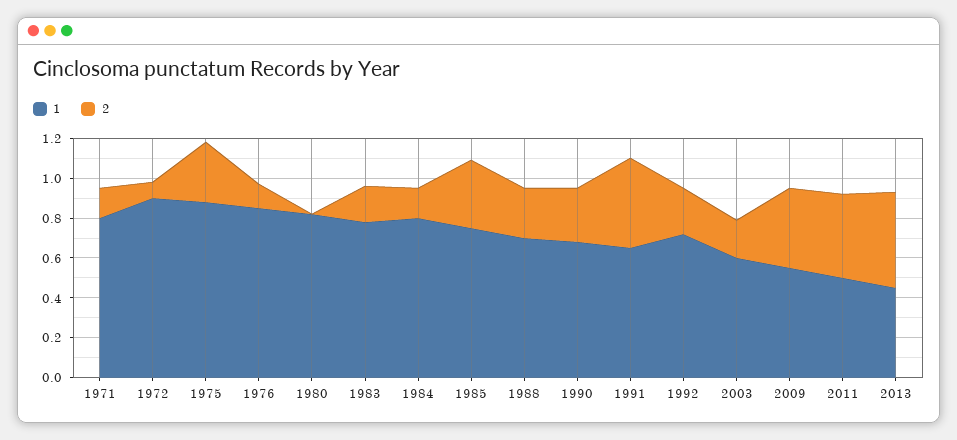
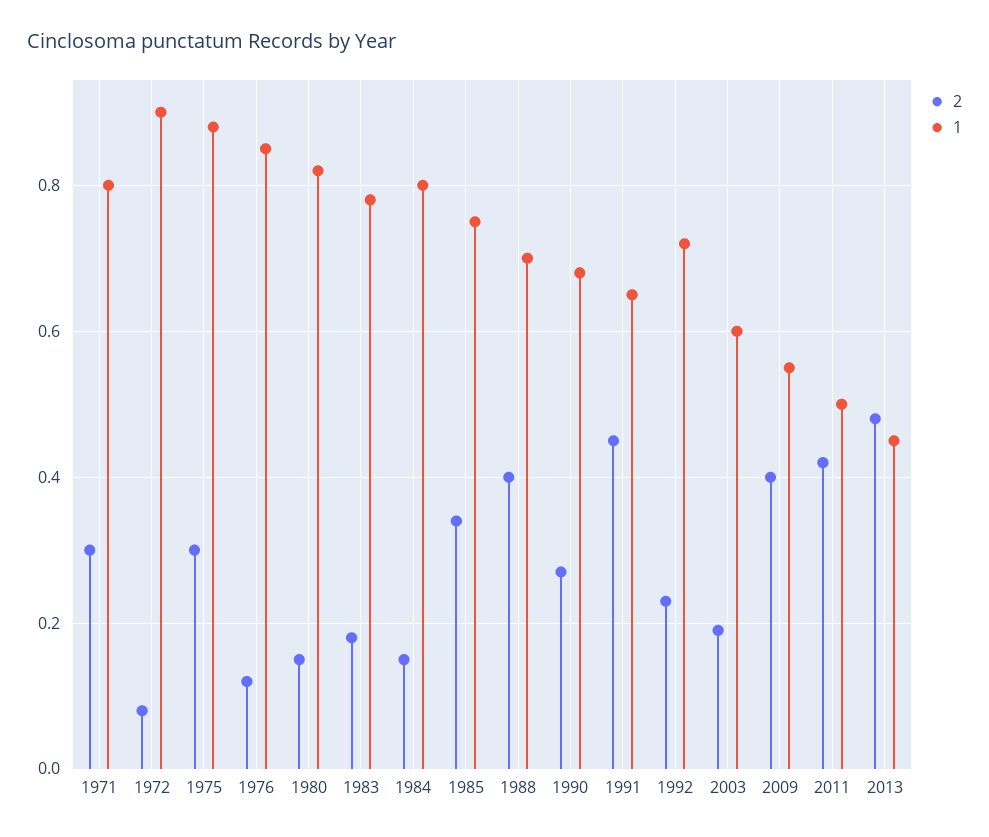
2, 1971: 0.15 -> 0.3
2, 1980: 0 -> 0.15
2, 1988: 0.25 -> 0.4

